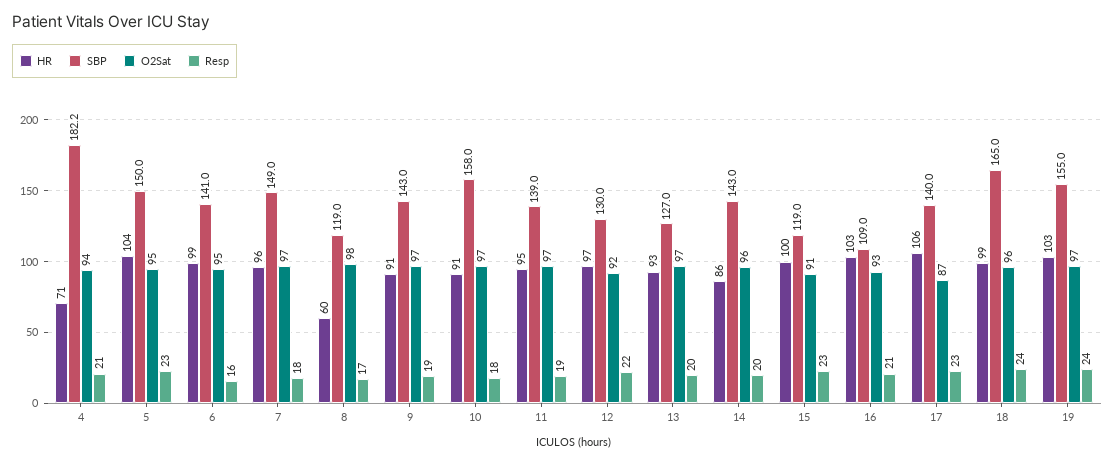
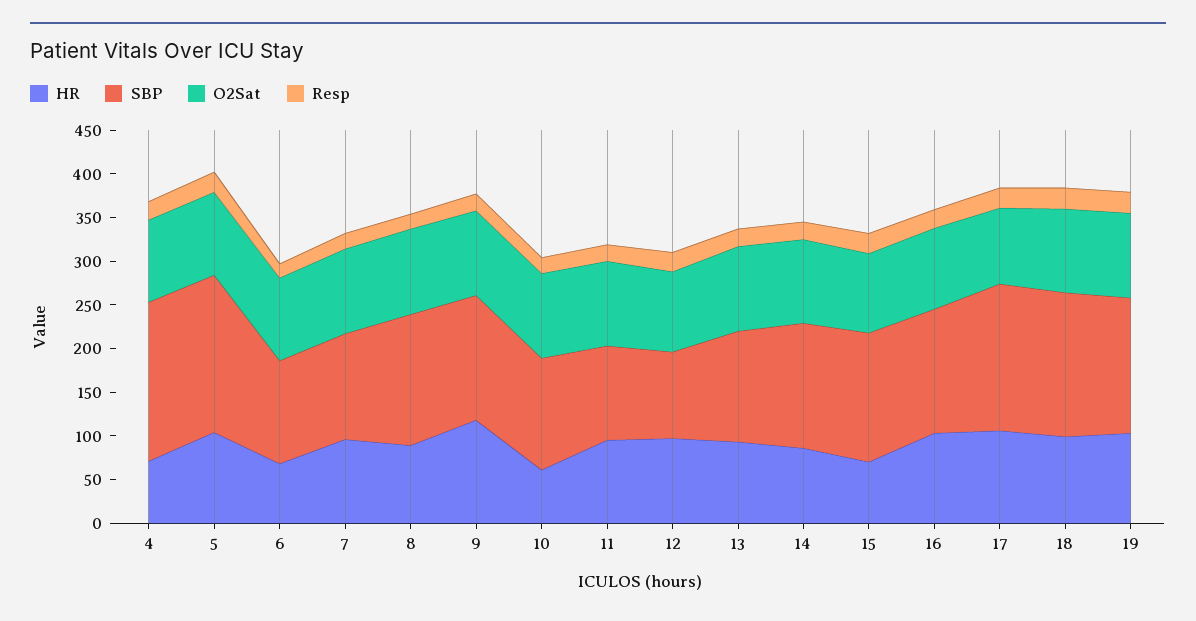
SBP, 5: 150 -> 180
HR, 6: 99 -> 70
SBP, 6: 141 -> 120
SBP, 7: 149 -> 120
HR, 8: 60 -> 90
SBP, 8: 119 -> 150
HR, 9: 91 -> 120
HR, 10: 91 -> 60
SBP, 10: 158 -> 130
SBP, 11: 139 -> 110
SBP, 12: 130 -> 100
HR, 15: 100 -> 70
SBP, 15: 119 -> 150
SBP, 16: 109 -> 140
SBP, 17: 140 -> 170

